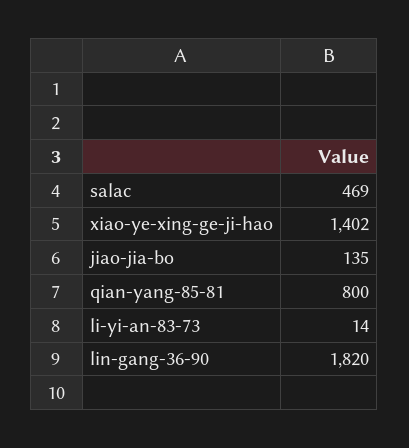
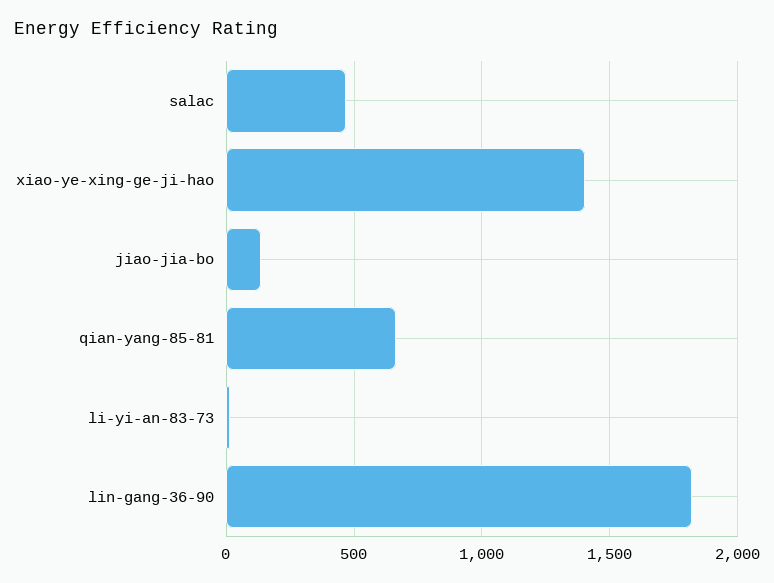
qian-yang-85-81: 800 -> 650

